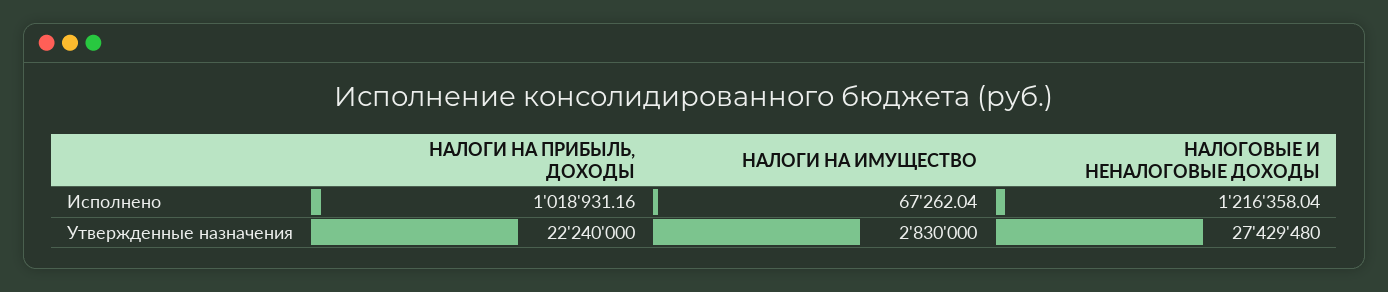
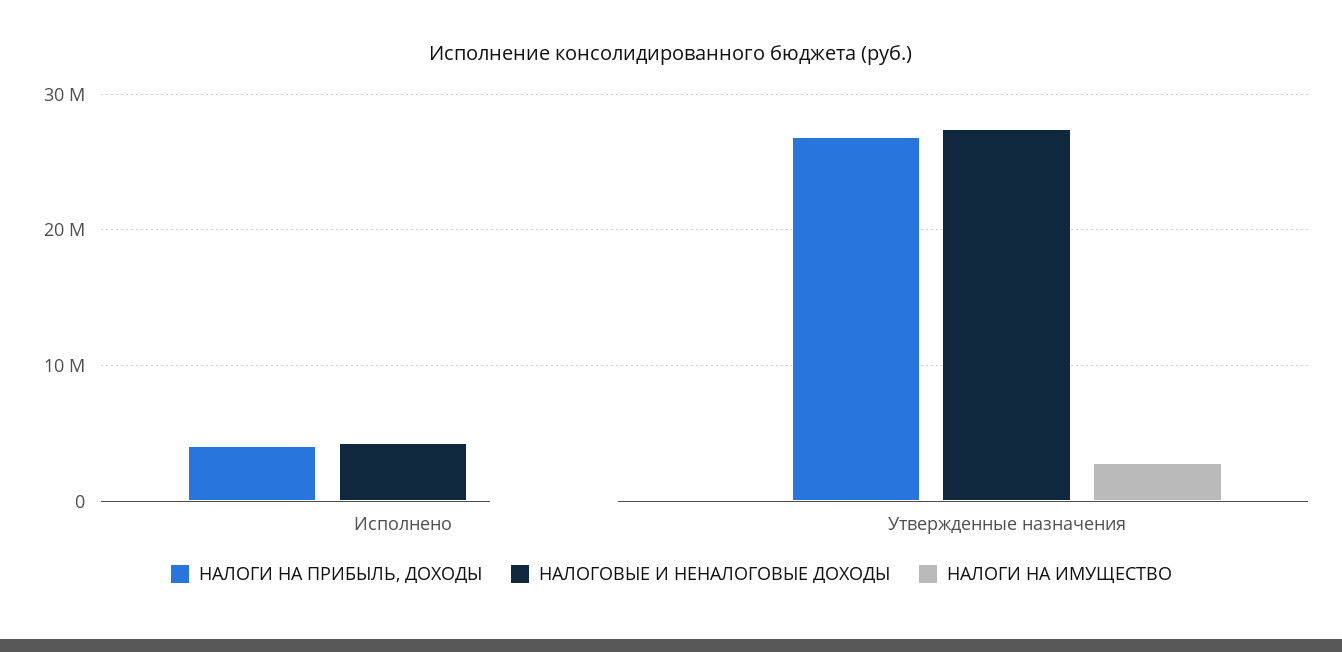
НАЛОГИ НА ПРИБЫЛЬ, ДОХОДЫ, Исполнено: 1018931.16 -> 4000000
НАЛОГОВЫЕ И НЕНАЛОГОВЫЕ ДОХОДЫ, Исполнено: 1216358.04 -> 4000000
НАЛОГИ НА ПРИБЫЛЬ, ДОХОДЫ, Утвержденные назначения: 22240000 -> 27000000

